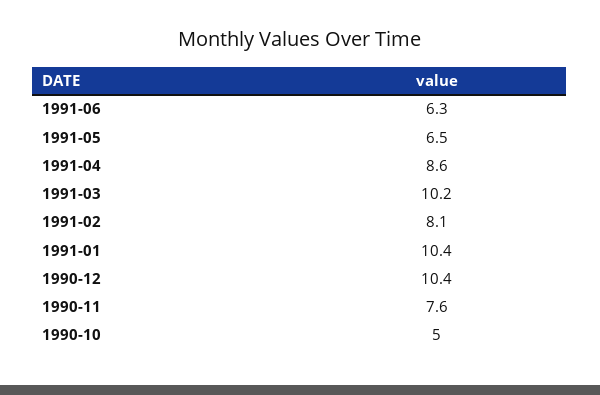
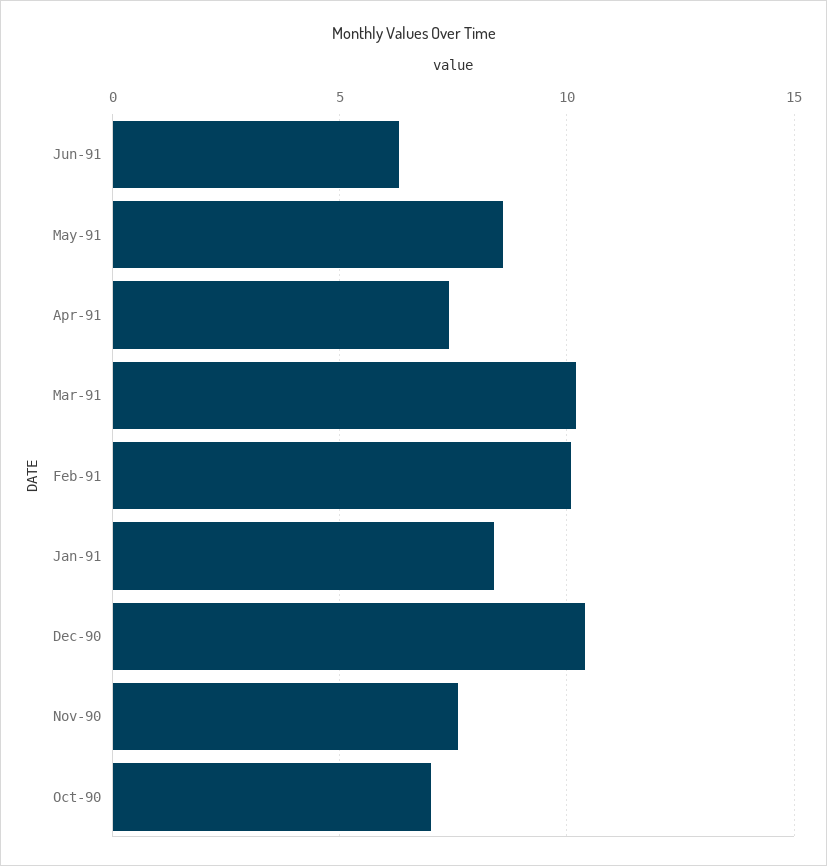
1991-05: 6.5 -> 8.5
1991-04: 8.6 -> 7.5
1991-02: 8.1 -> 10
1991-01: 10.4 -> 8.5
1990-10: 5 -> 7

